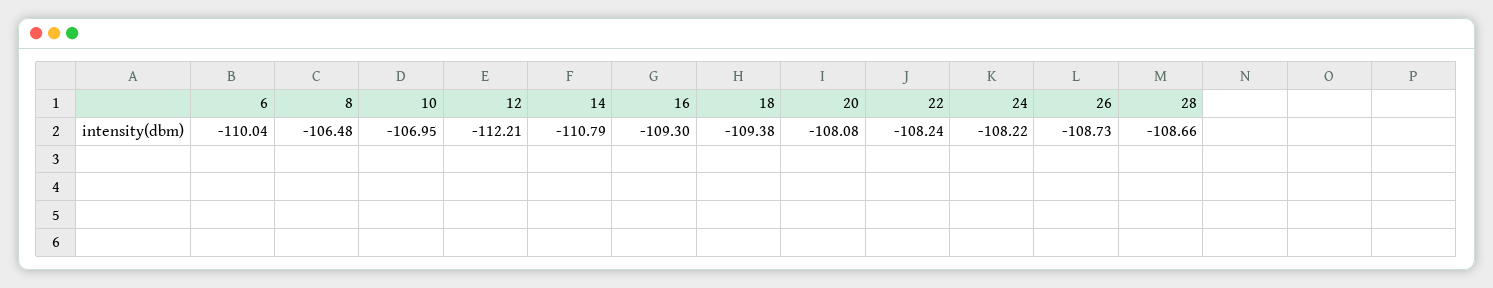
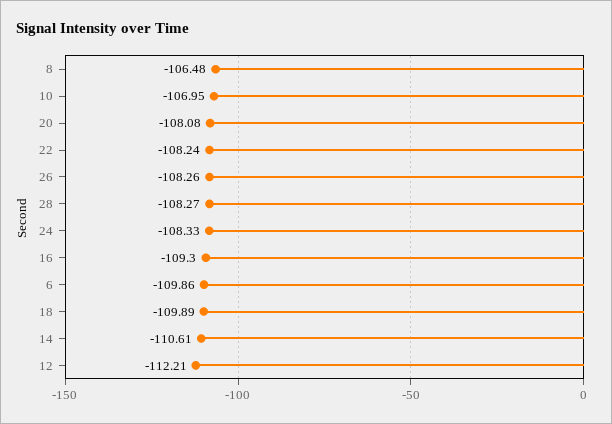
6: -110.04 -> -109.86
14: -110.79 -> -110.61
18: -109.38 -> -109.89
24: -108.22 -> -108.33
26: -108.73 -> -108.26
28: -108.66 -> -108.27

